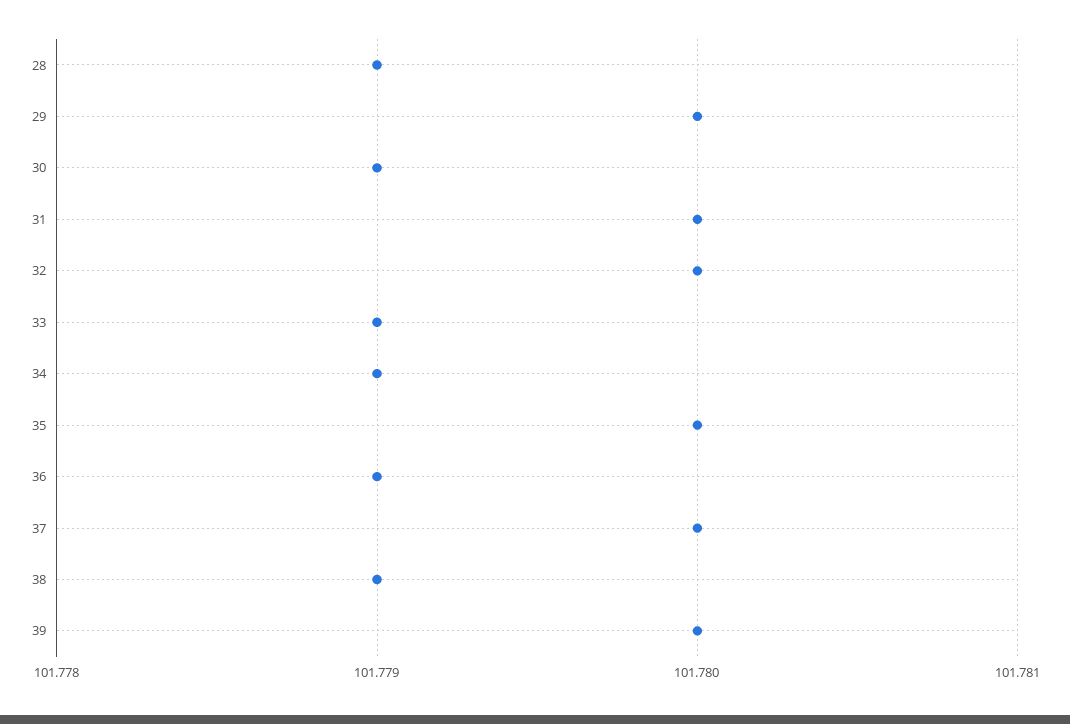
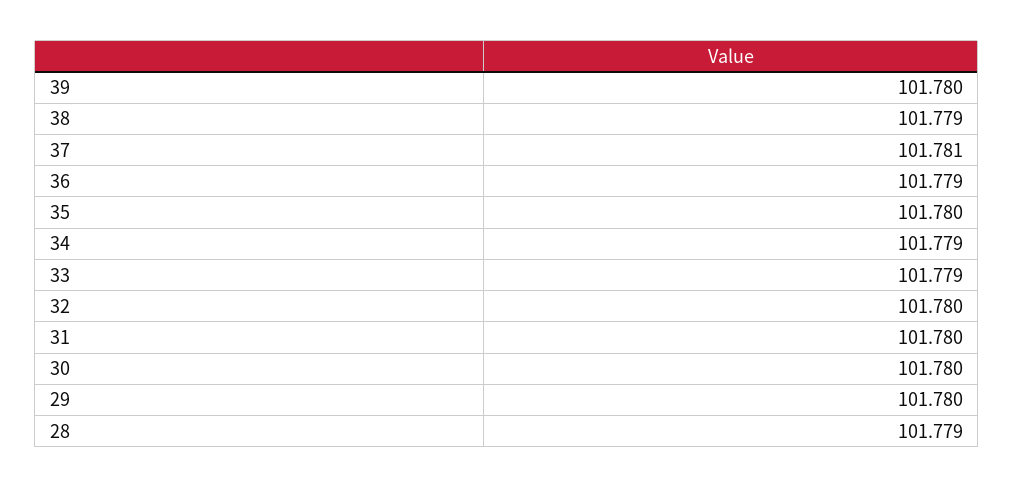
30: 101.779 -> 101.78
37: 101.78 -> 101.781

